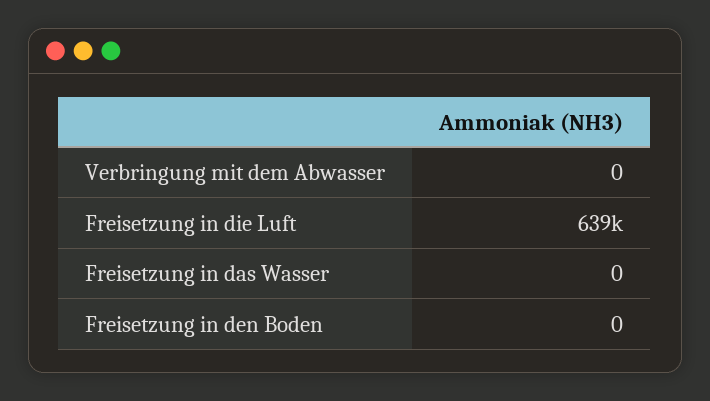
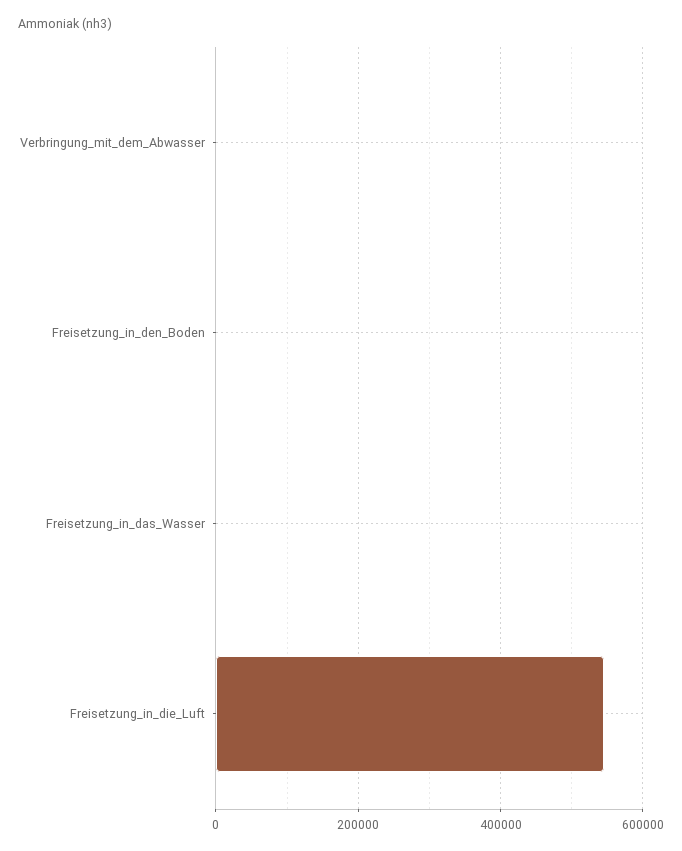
Freisetzung in die Luft: 639000 -> 540000

